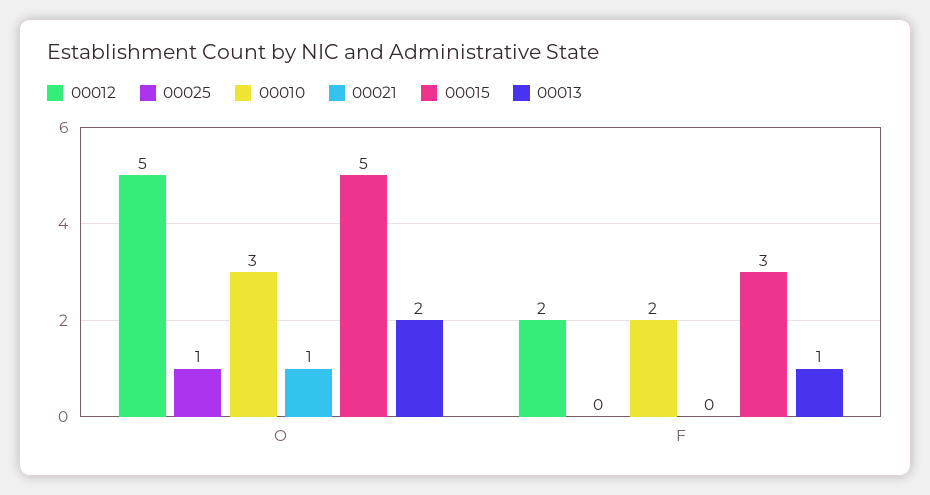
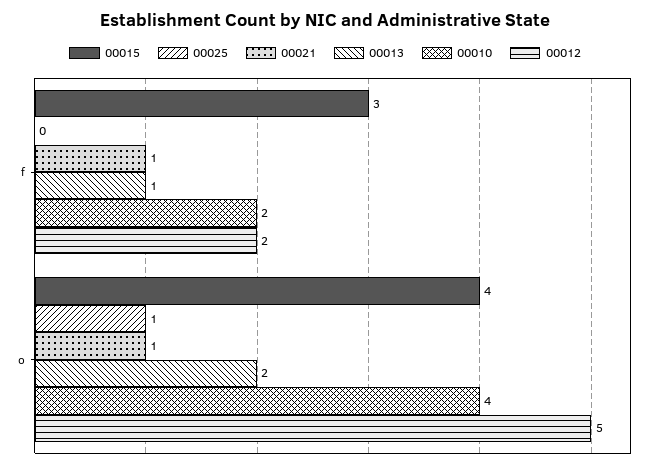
00010, O: 3 -> 4
00015, O: 5 -> 4
00021, F: 0 -> 1

